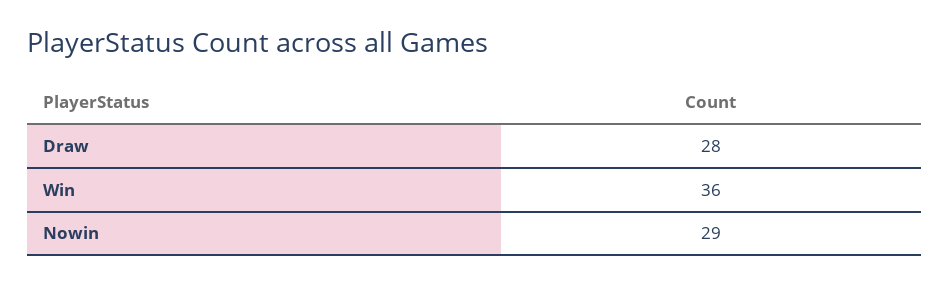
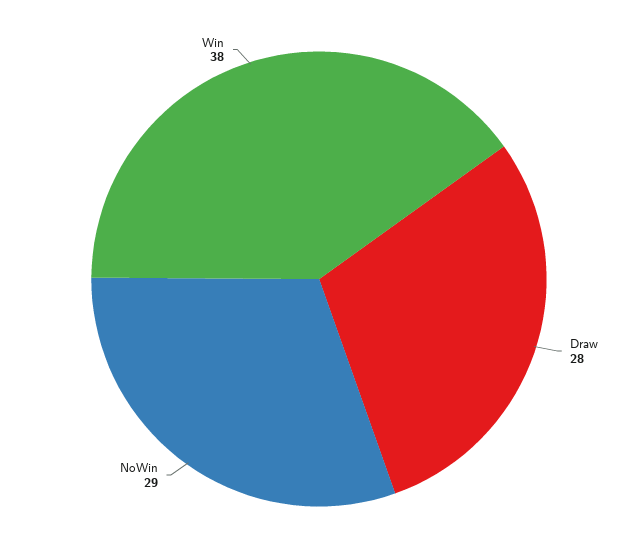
Win: 36 -> 38

